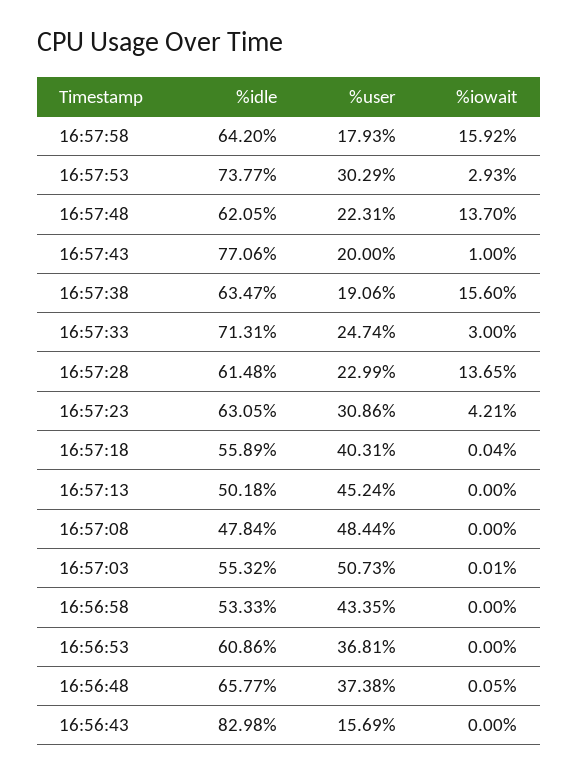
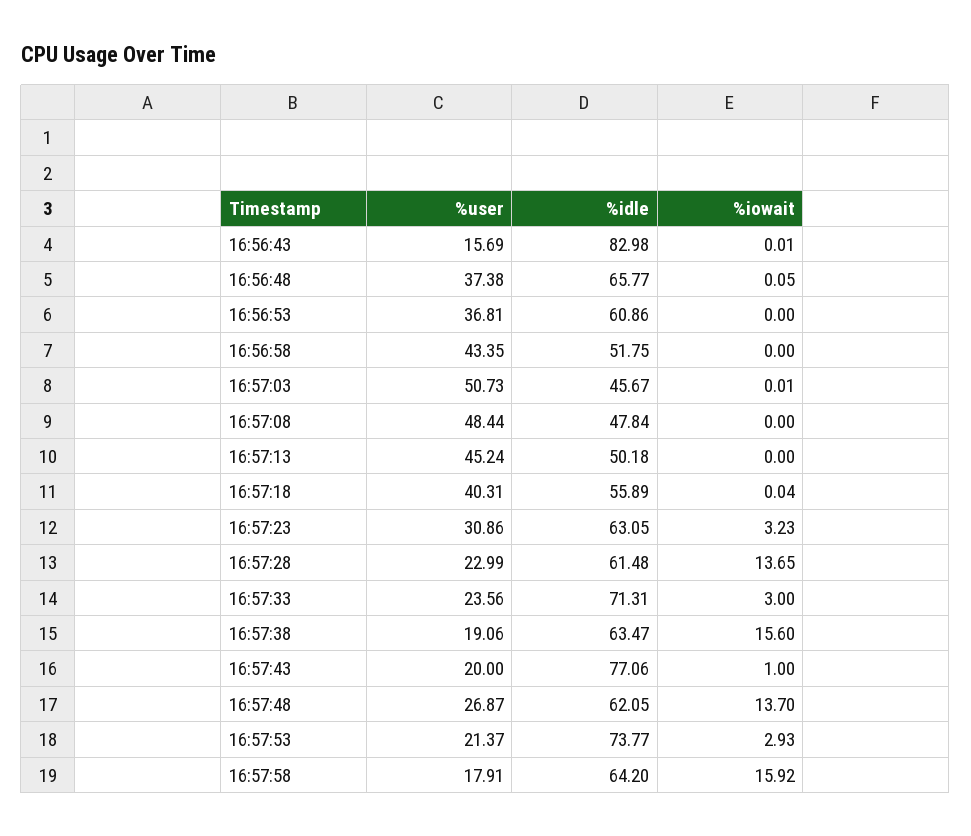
%user, 16:57:58: 17.93 -> 17.91
%user, 16:57:53: 30.29 -> 21.37
%user, 16:57:48: 22.31 -> 26.87
%user, 16:57:33: 24.74 -> 23.56
%iowait, 16:57:23: 4.21 -> 3.23
%idle, 16:57:03: 55.32 -> 45.67
%idle, 16:56:58: 53.33 -> 51.75
%iowait, 16:56:43: 0 -> 0.01

